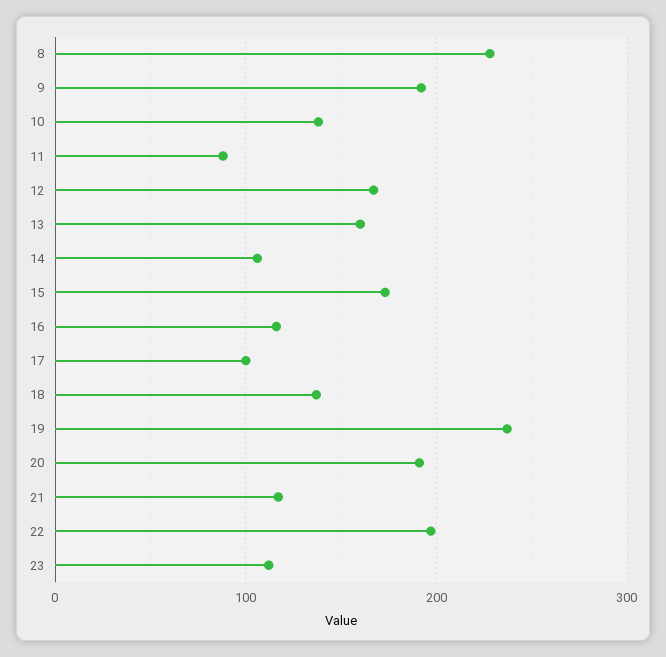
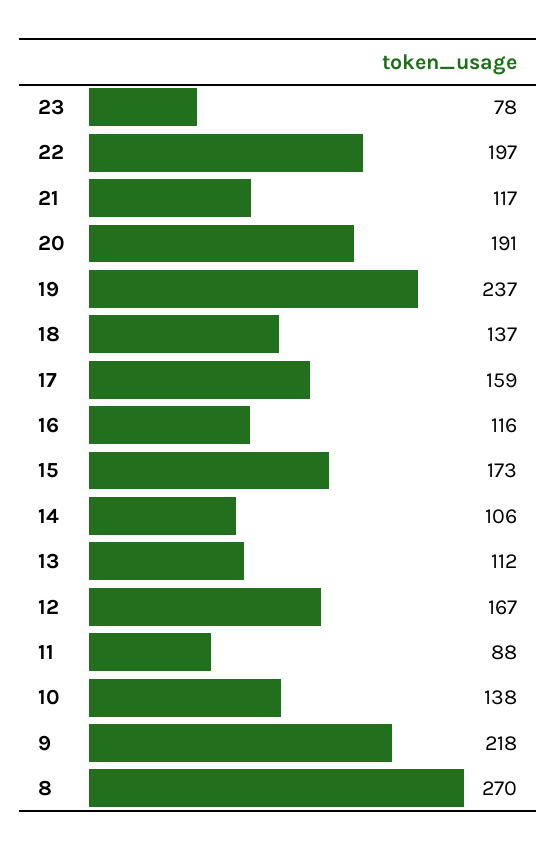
8: 230 -> 270
9: 190 -> 218
13: 160 -> 112
17: 100 -> 159
23: 110 -> 78

